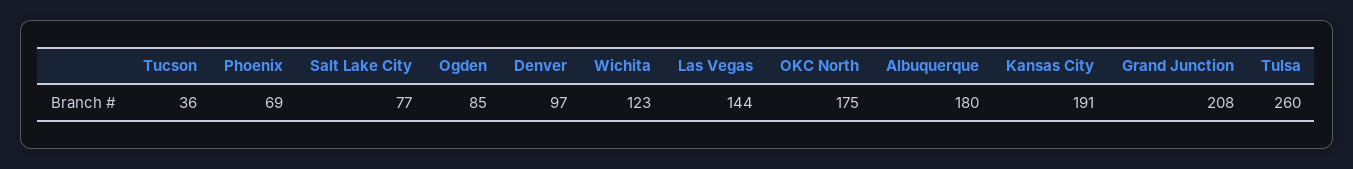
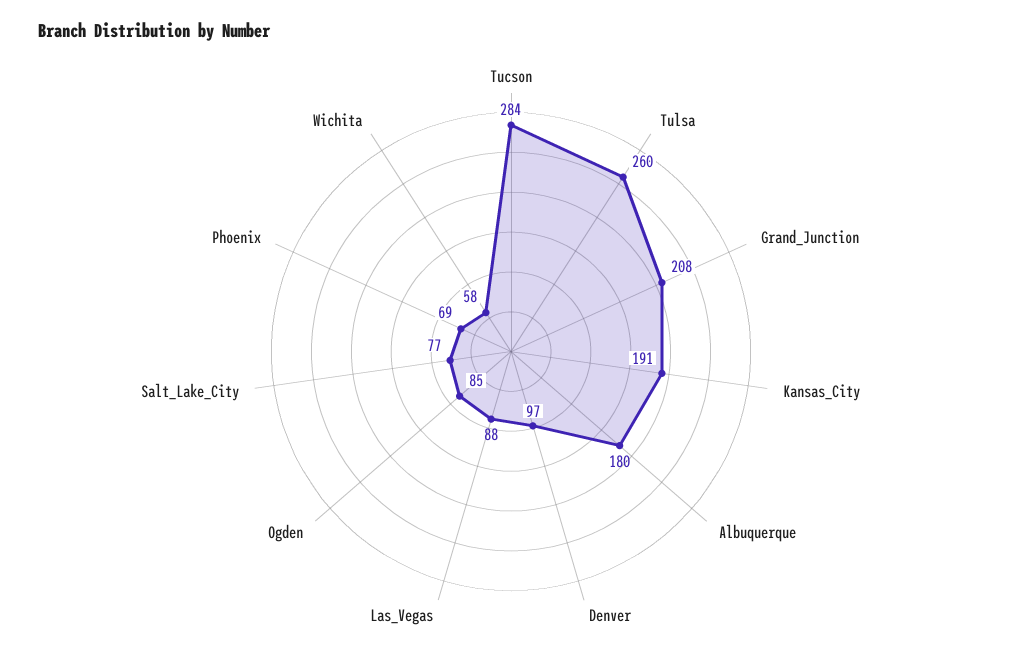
Tucson: 36 -> 284
Wichita: 123 -> 58
Las Vegas: 144 -> 88
OKC North: 175 -> none

